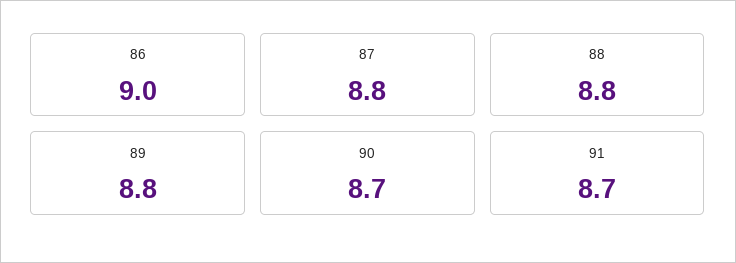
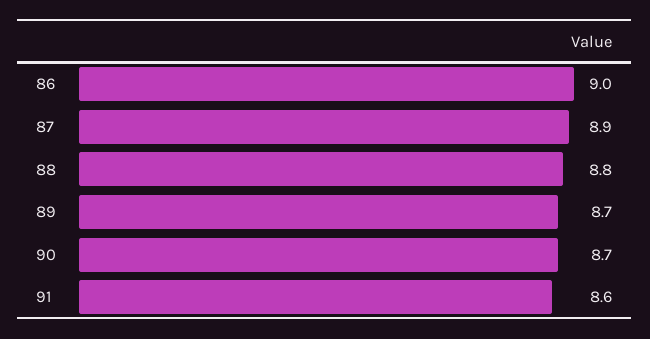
87: 8.8 -> 8.9
89: 8.8 -> 8.7
91: 8.7 -> 8.6

